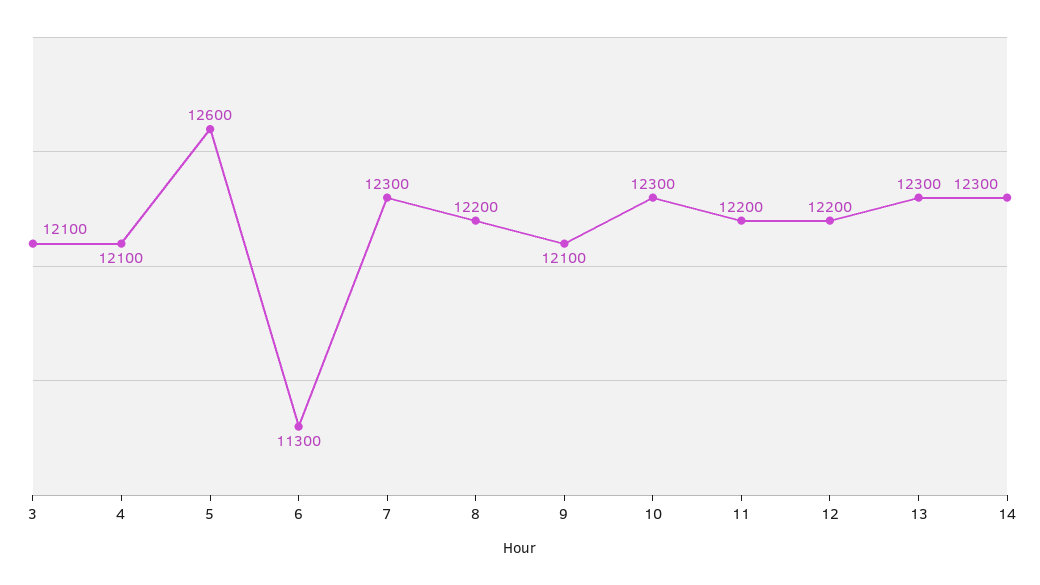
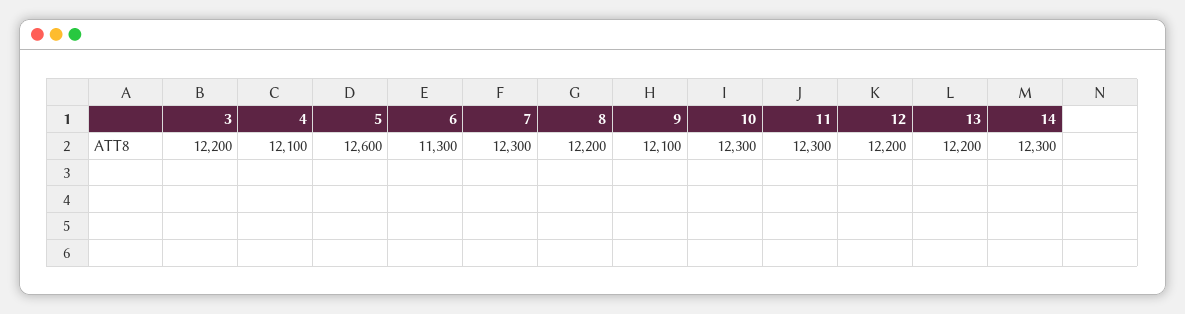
3: 12100 -> 12200
11: 12200 -> 12300
13: 12300 -> 12200

